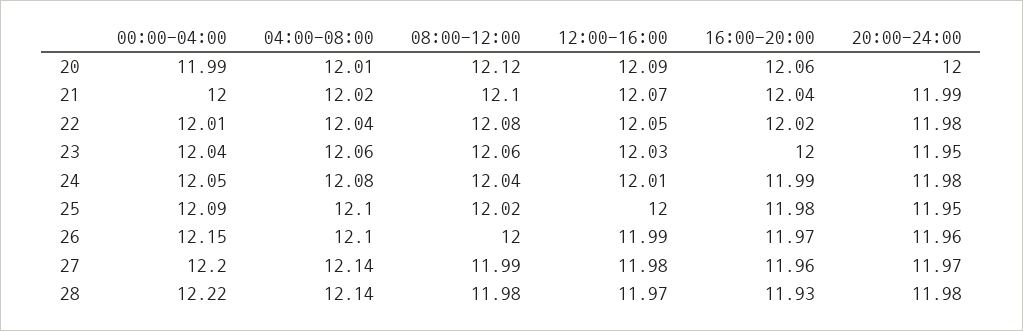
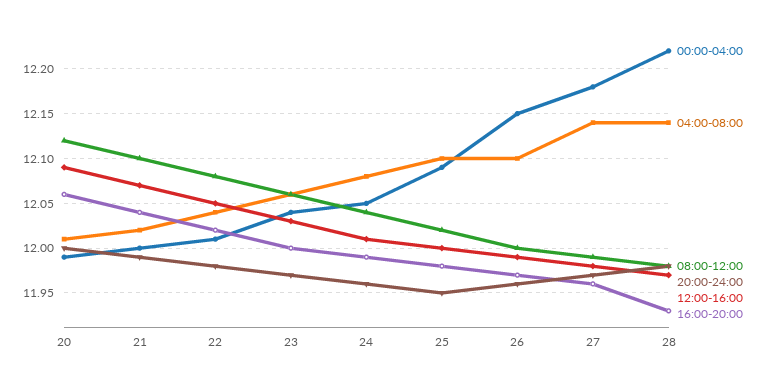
20:00-24:00, 23: 11.95 -> 11.97
20:00-24:00, 24: 11.98 -> 11.96
00:00-04:00, 27: 12.2 -> 12.18

